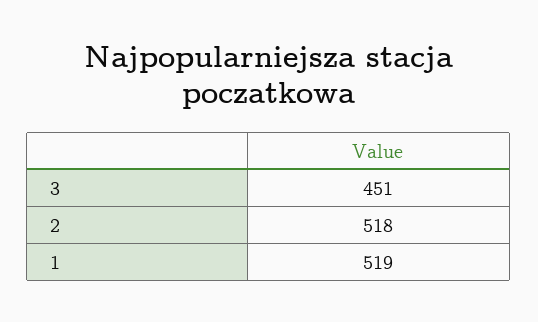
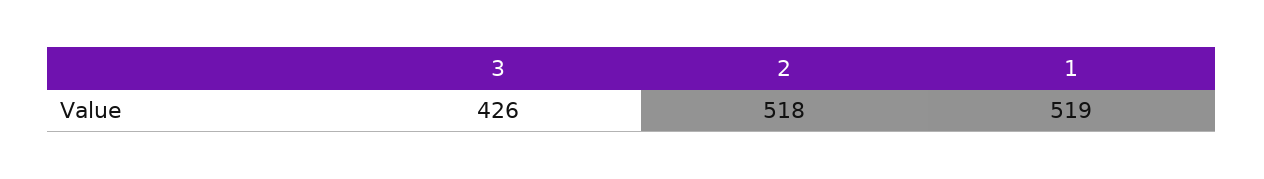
3: 451 -> 426

